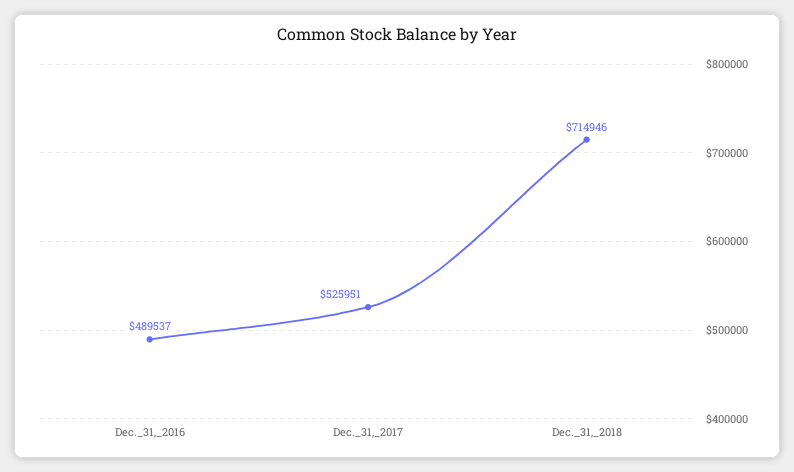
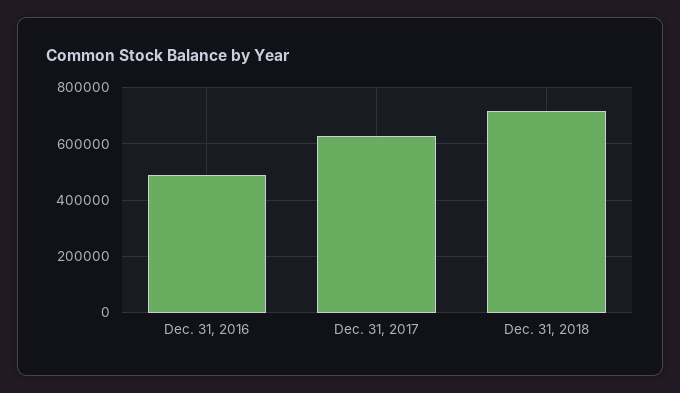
Dec._31,_2017: 525951 -> 625000

